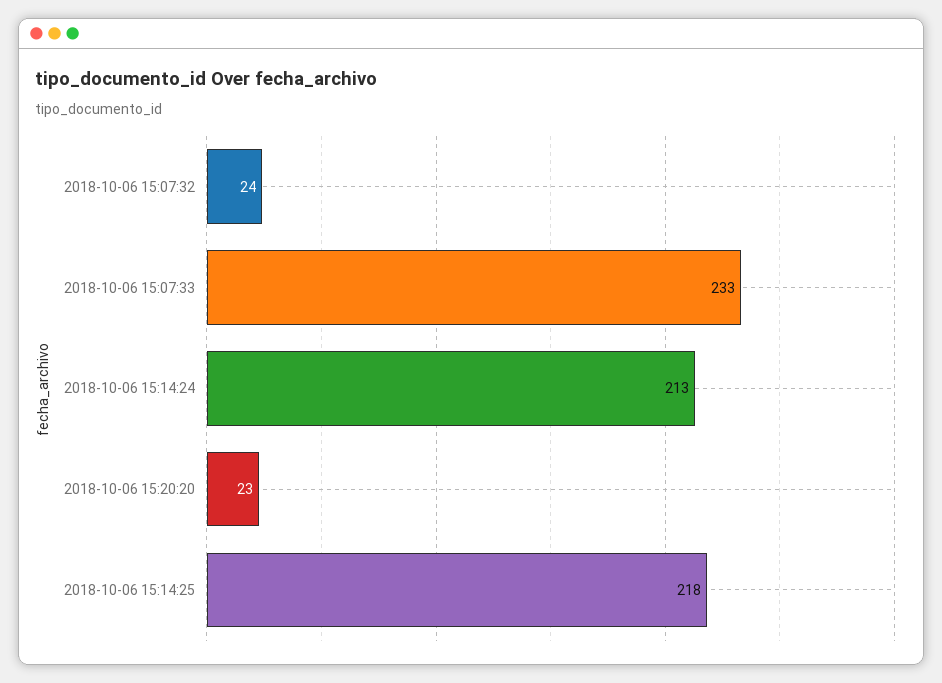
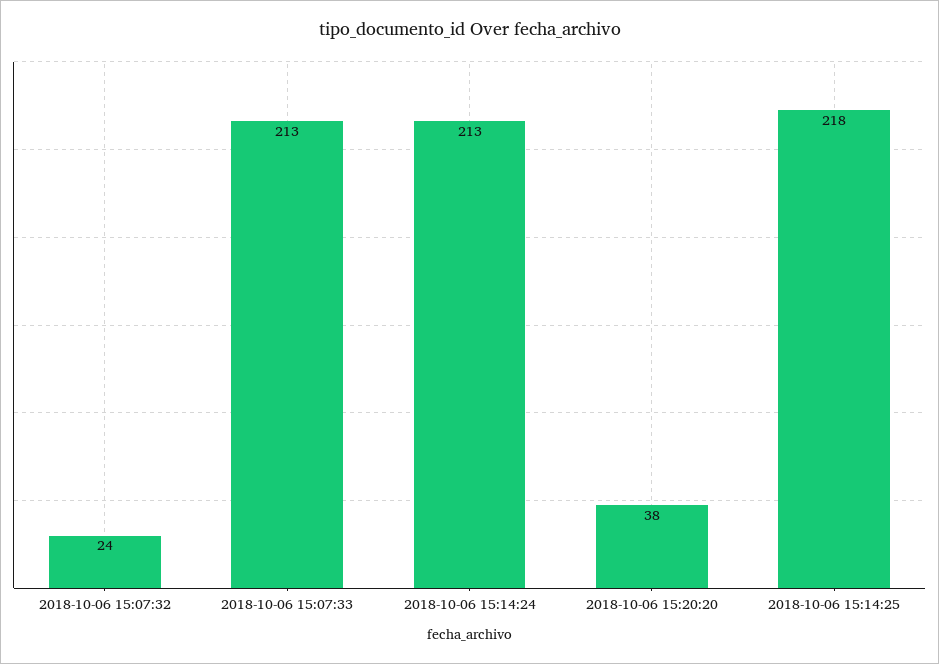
2018-10-06 15:07:33: 233 -> 213
2018-10-06 15:20:20: 23 -> 38

